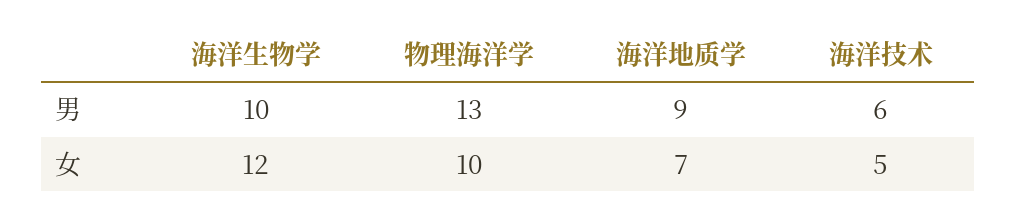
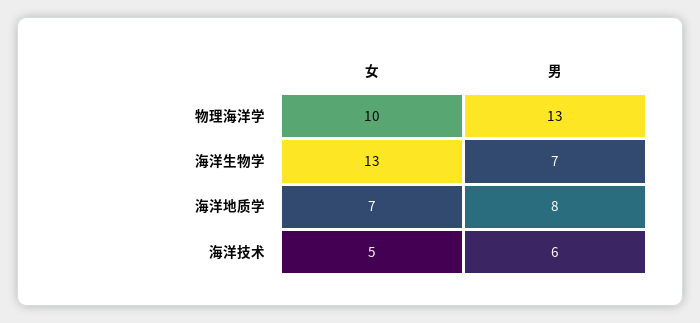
海洋生物学, 男: 10 -> 7
海洋地质学, 男: 9 -> 8
海洋生物学, 女: 12 -> 13

